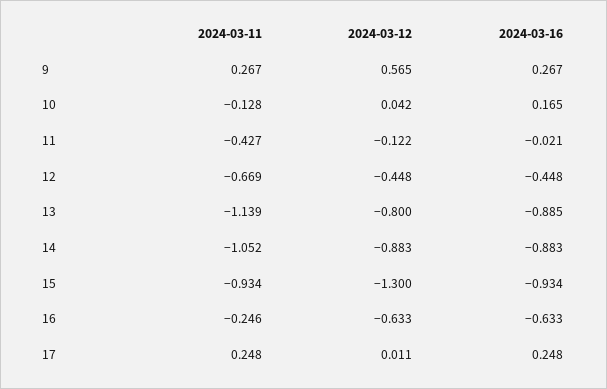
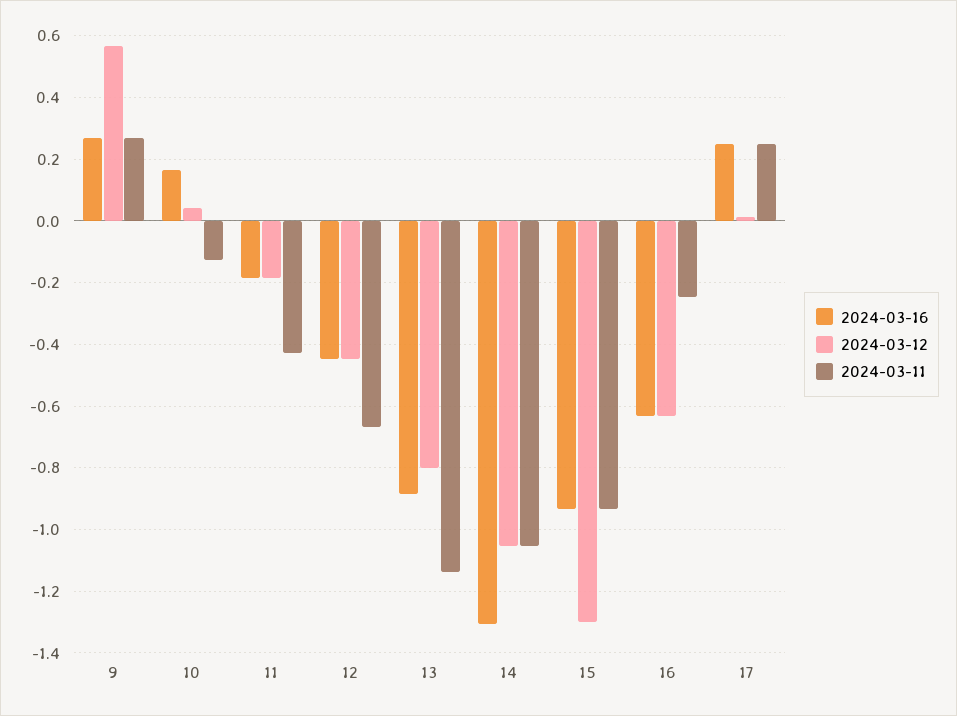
2024-03-12, 11: -0.122 -> -0.18
2024-03-16, 11: -0.021 -> -0.18
2024-03-12, 14: -0.883 -> -1.06
2024-03-16, 14: -0.883 -> -1.3

